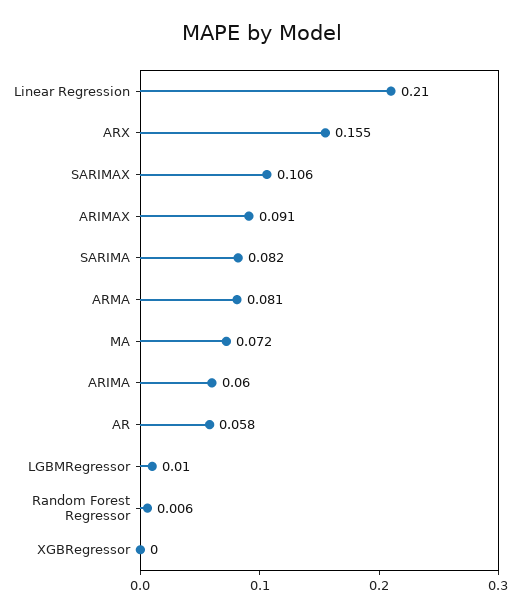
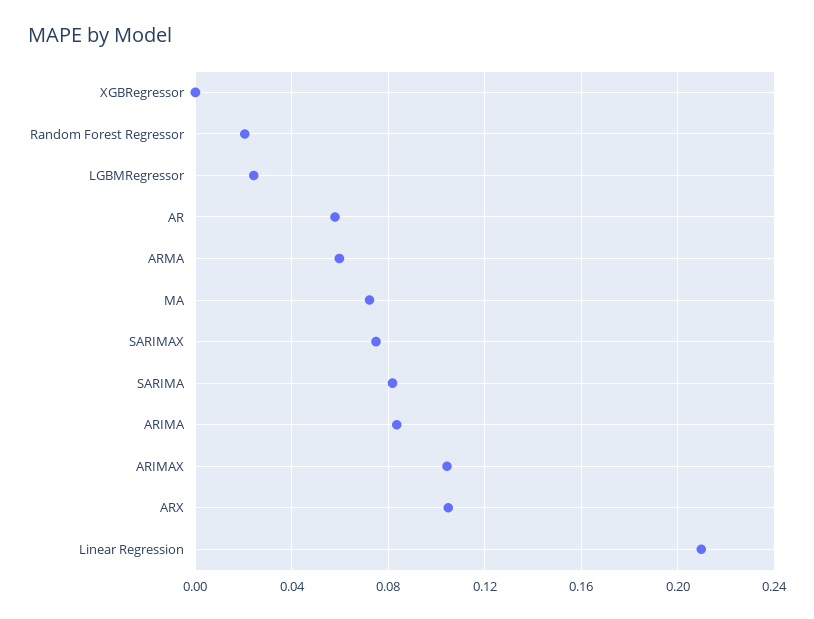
ARX: 0.155 -> 0.105
SARIMAX: 0.106 -> 0.075
ARIMAX: 0.091 -> 0.105
ARMA: 0.081 -> 0.06
ARIMA: 0.06 -> 0.085
LGBMRegressor: 0.01 -> 0.025
Random Forest Regressor: 0.006 -> 0.02

